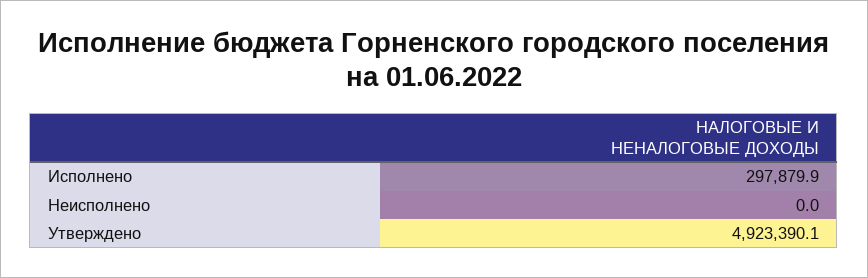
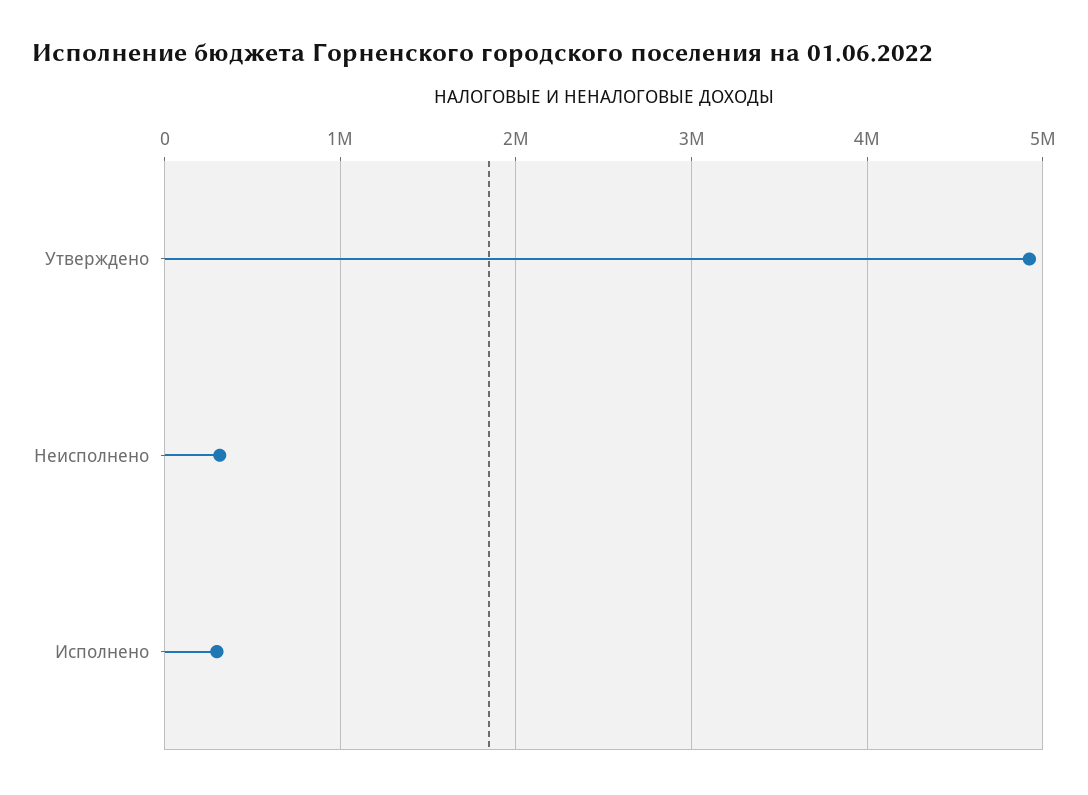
Неисполнено: 0 -> 300000

